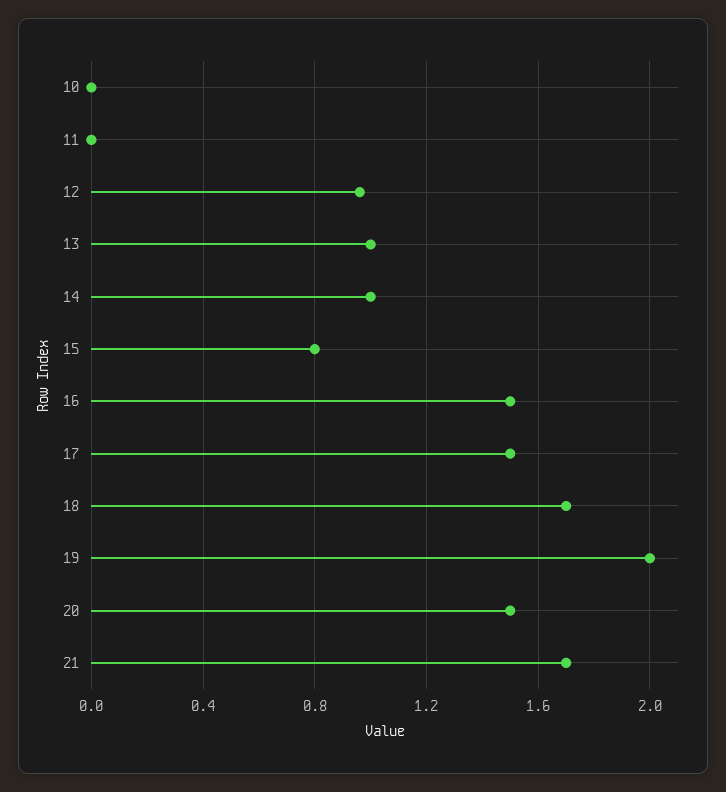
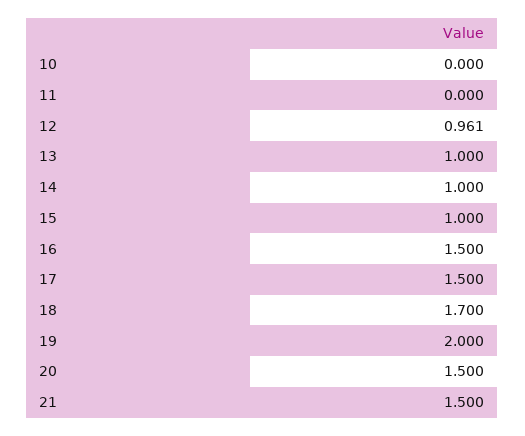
15: 0.8 -> 1
21: 1.7 -> 1.5

